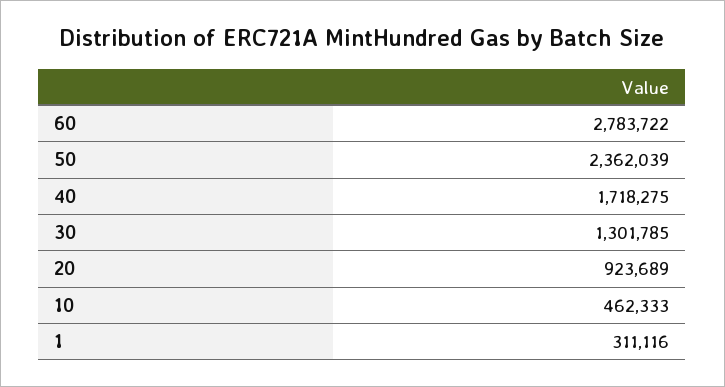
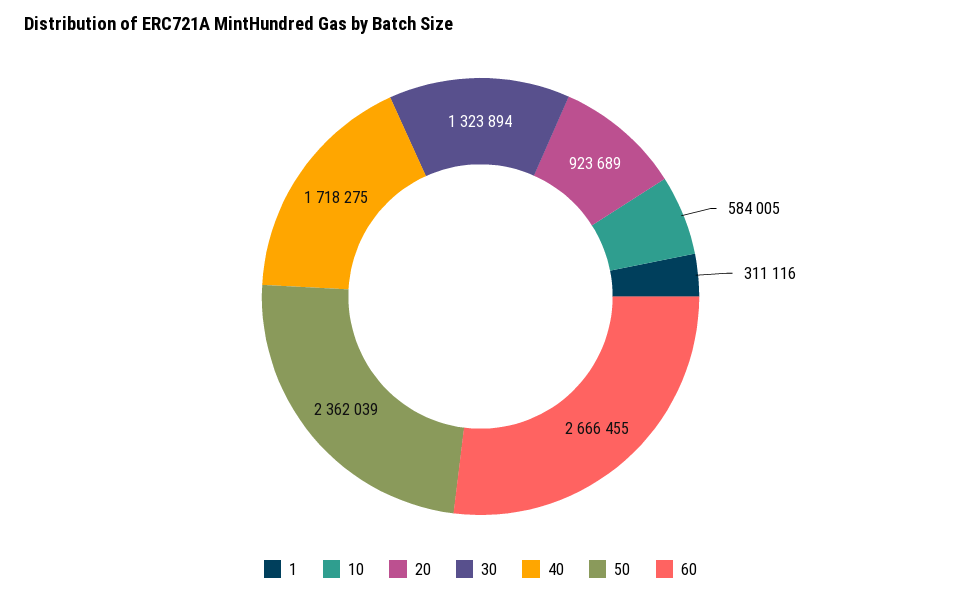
60: 2783722 -> 2666455
30: 1301785 -> 1323894
10: 462333 -> 584005

